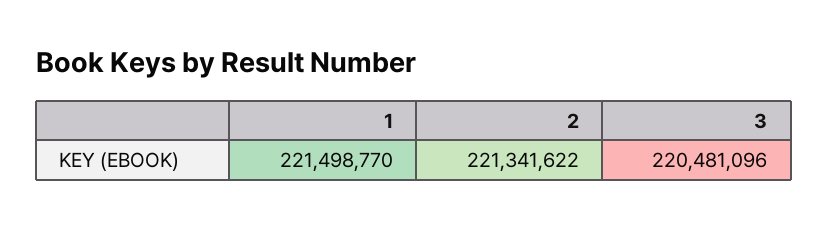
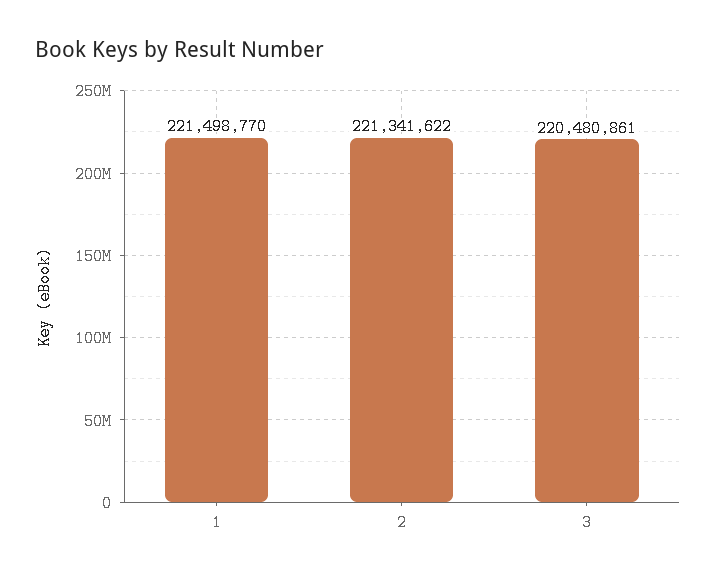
3: 220481096 -> 220480861

